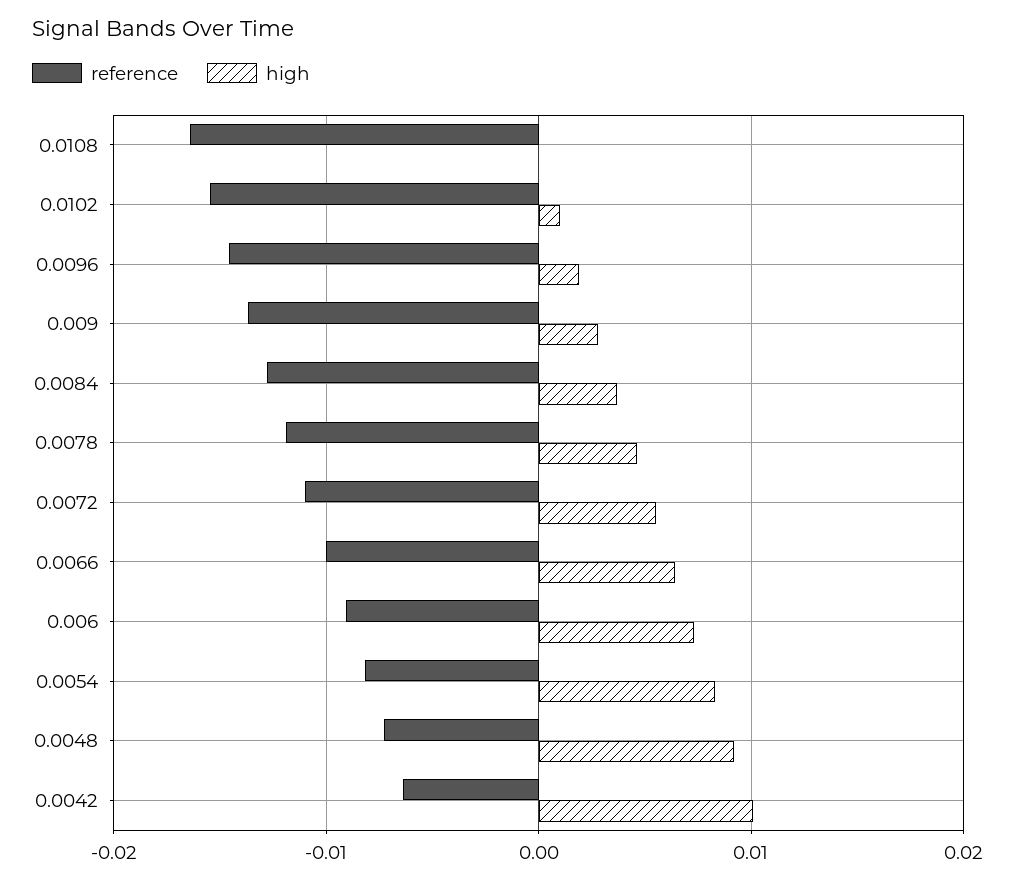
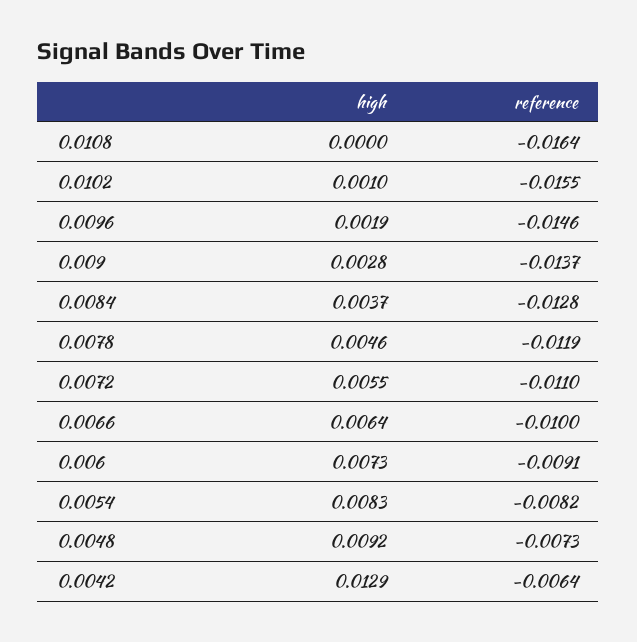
high, 0.0042: 0.01 -> 0.0129

